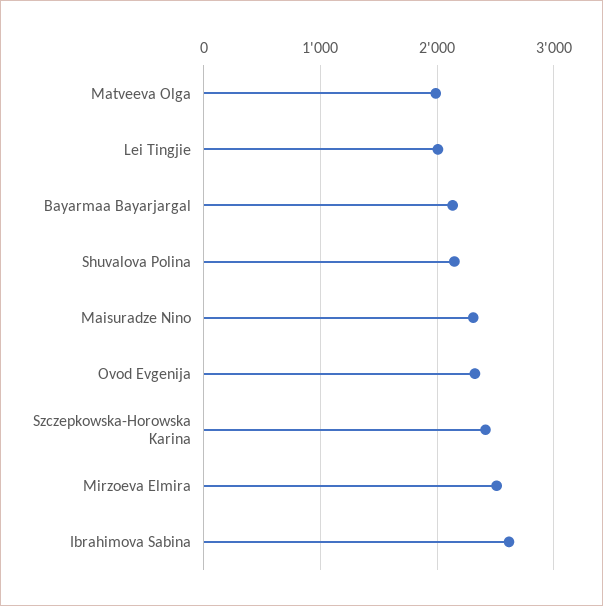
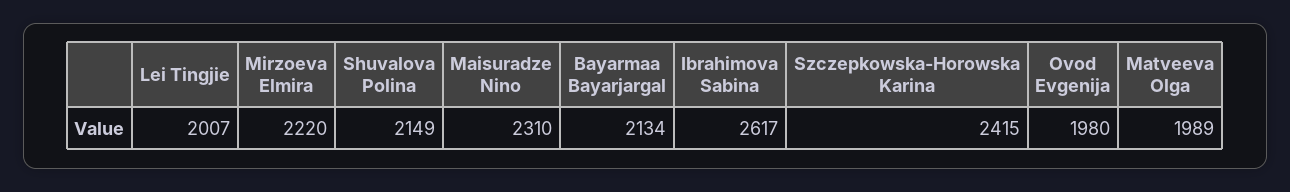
Ovod Evgenija: 2300 -> 1980
Mirzoeva Elmira: 2500 -> 2220

